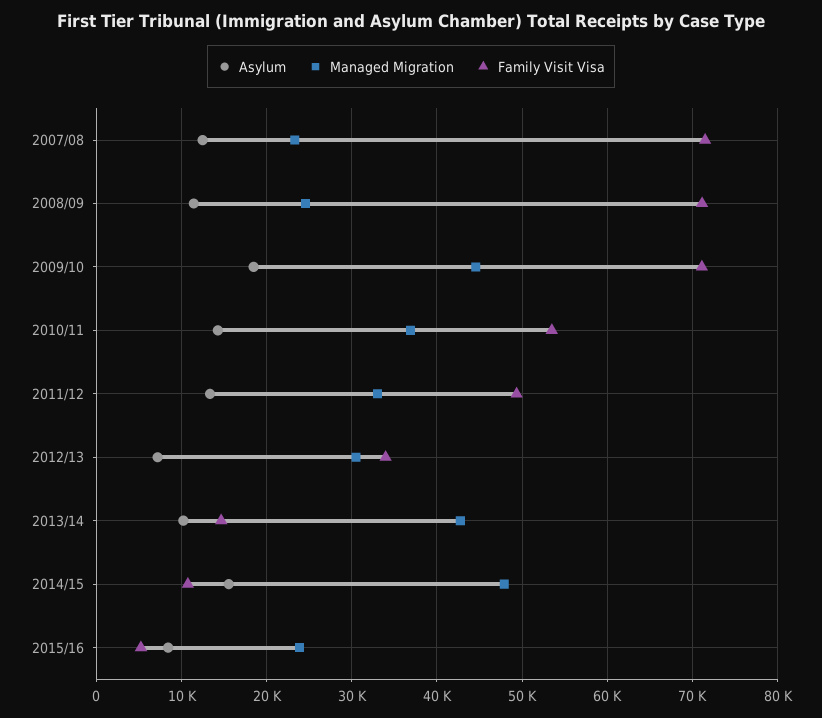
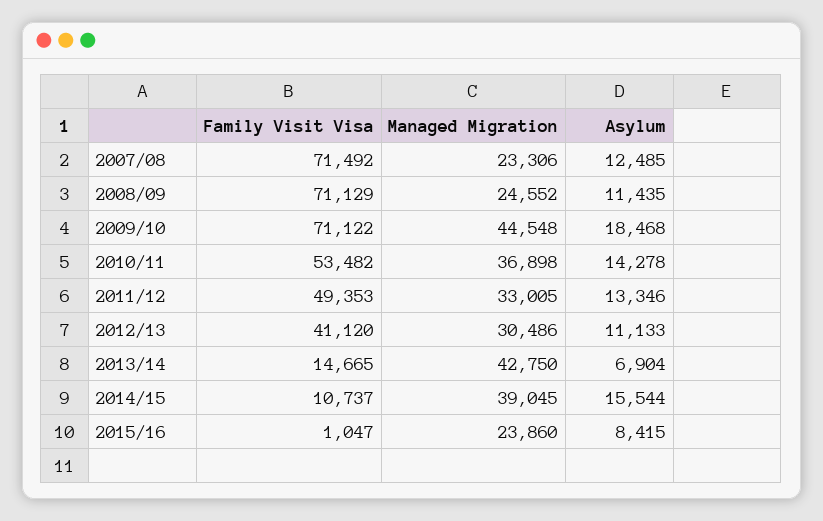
Asylum, 2012/13: 7000 -> 11133
Family Visit Visa, 2012/13: 34000 -> 41120
Asylum, 2013/14: 10000 -> 6904
Managed Migration, 2014/15: 48000 -> 39045
Family Visit Visa, 2015/16: 5000 -> 1047

